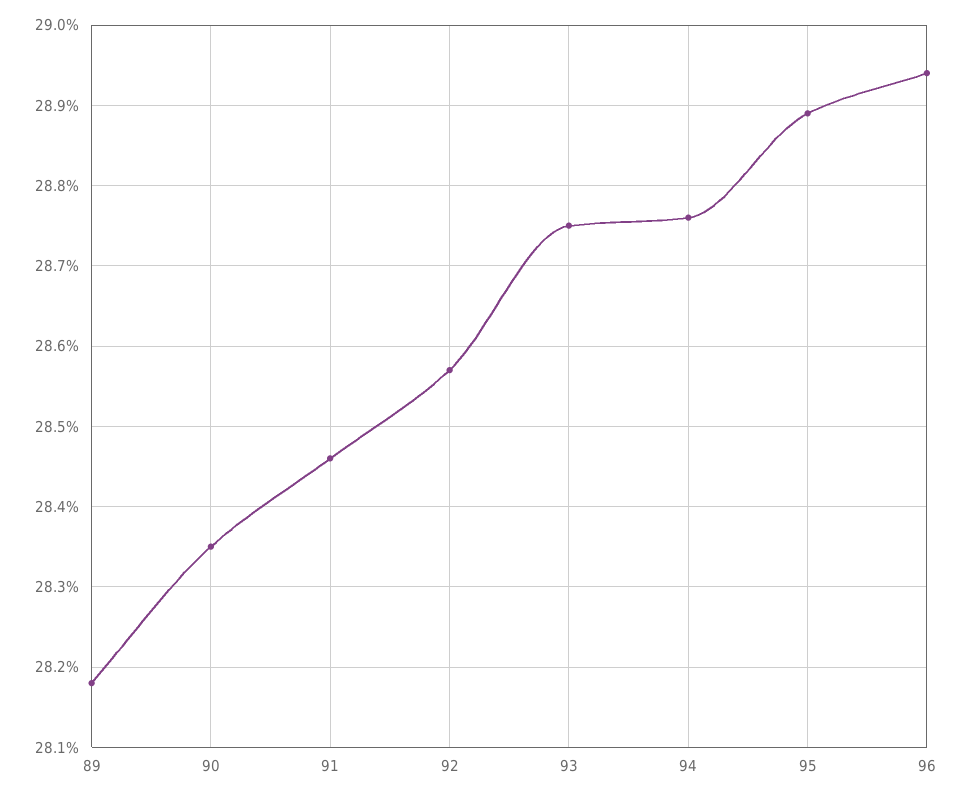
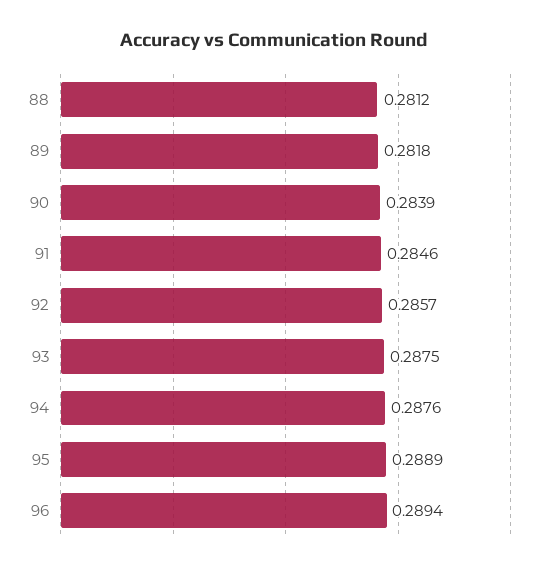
90: 0.2835 -> 0.2839
88: none -> 0.2812

